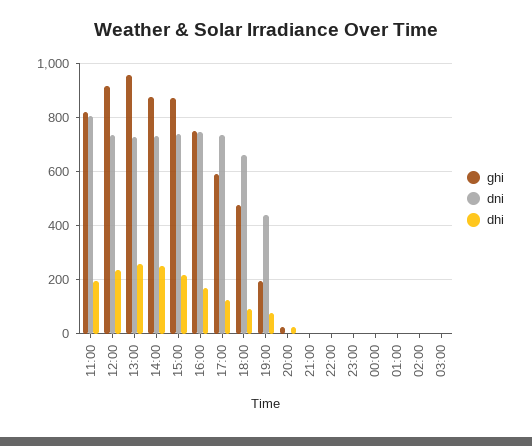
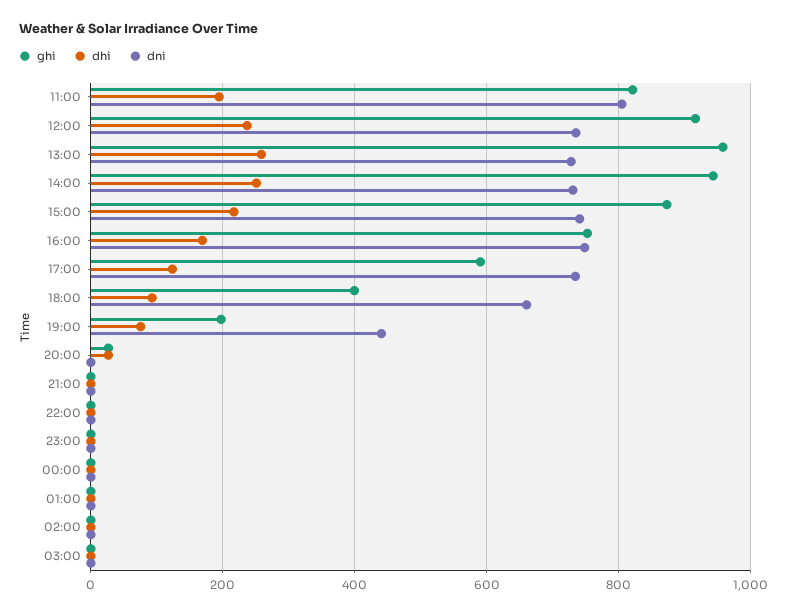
ghi, 14:00: 875 -> 940
ghi, 18:00: 475 -> 400

